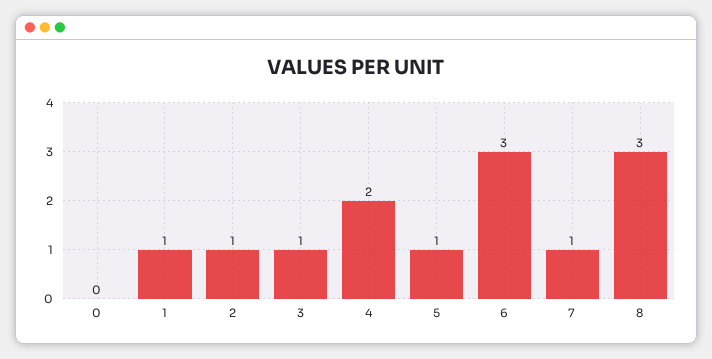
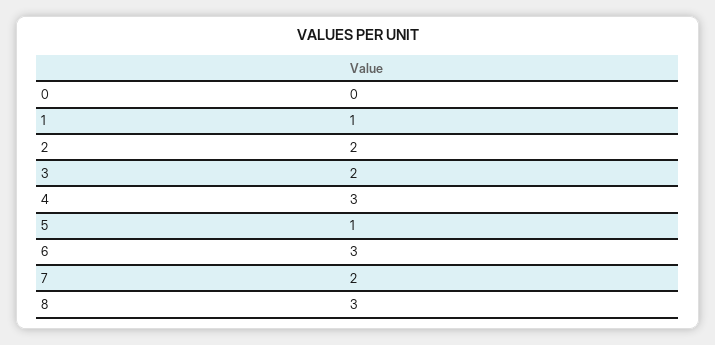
2: 1 -> 2
3: 1 -> 2
4: 2 -> 3
7: 1 -> 2

